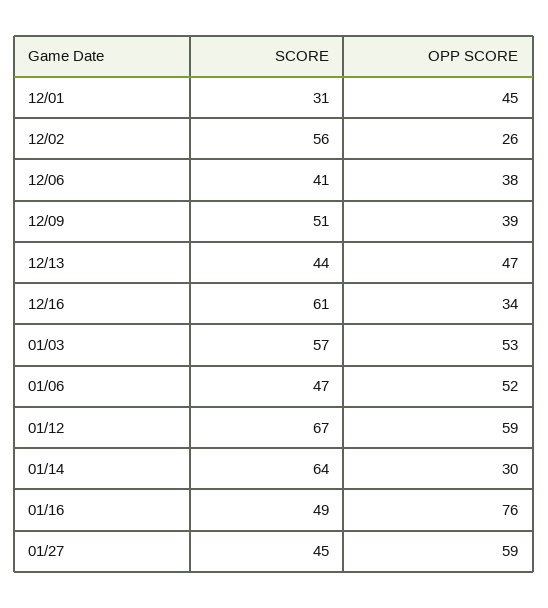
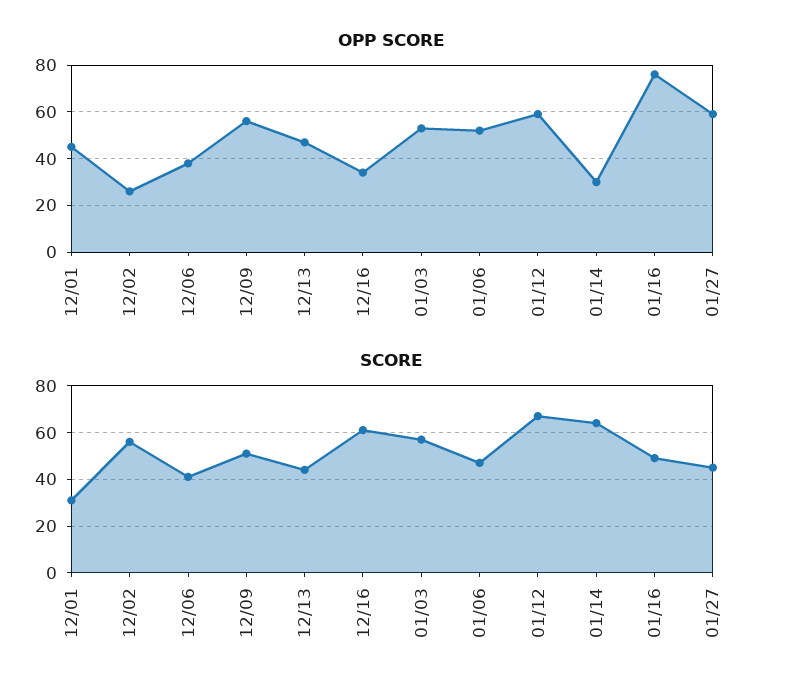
OPP SCORE, 12/09: 39 -> 55

